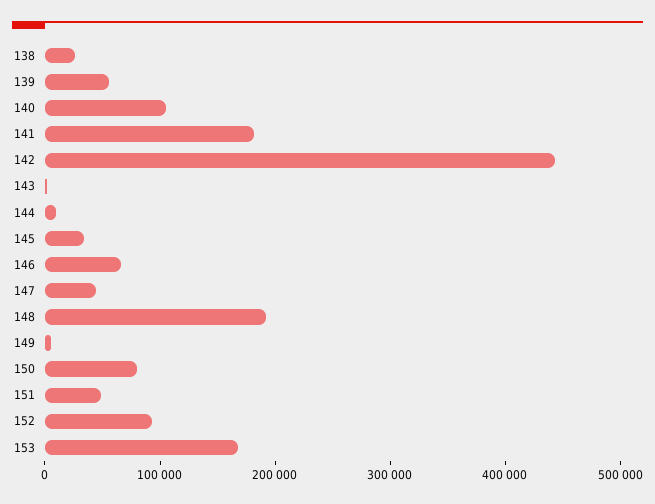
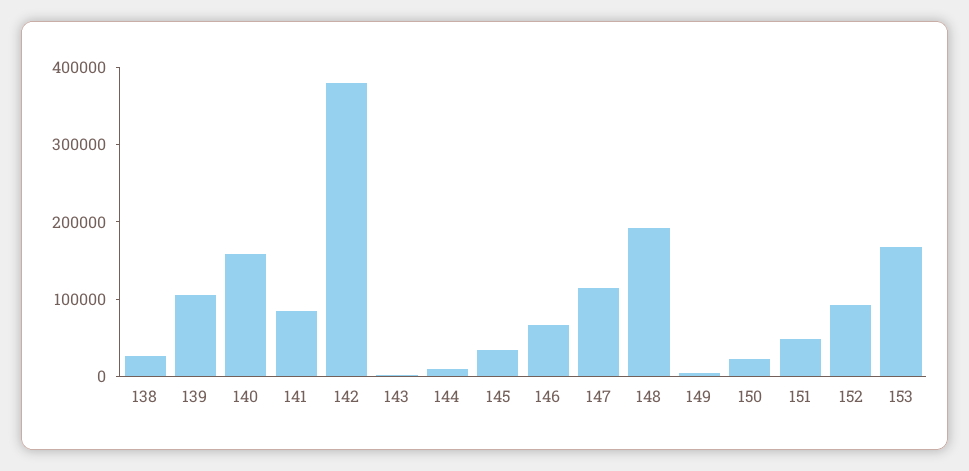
139: 60000 -> 100000
140: 100000 -> 160000
141: 180000 -> 80000
142: 440000 -> 380000
147: 40000 -> 120000
150: 80000 -> 20000

